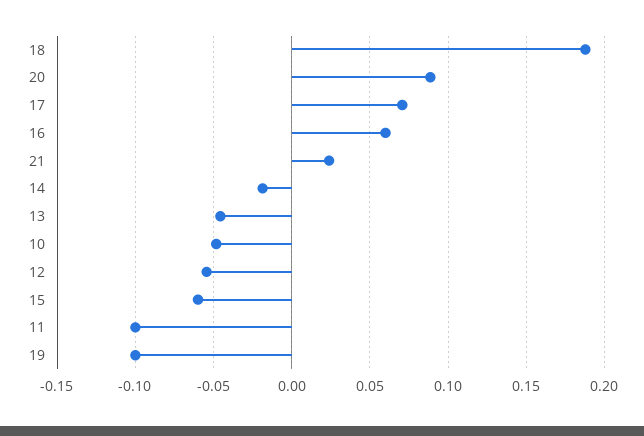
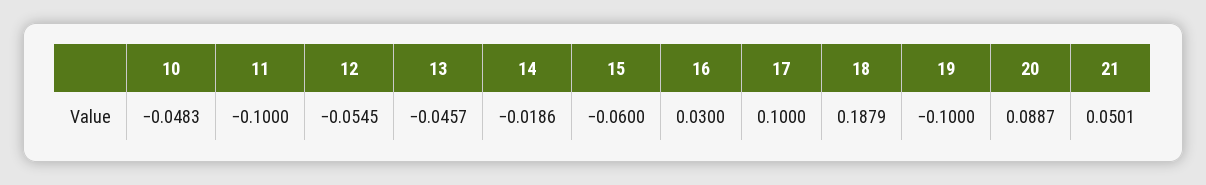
17: 0.07 -> 0.1
16: 0.06 -> 0.03
21: 0.025 -> 0.0501

